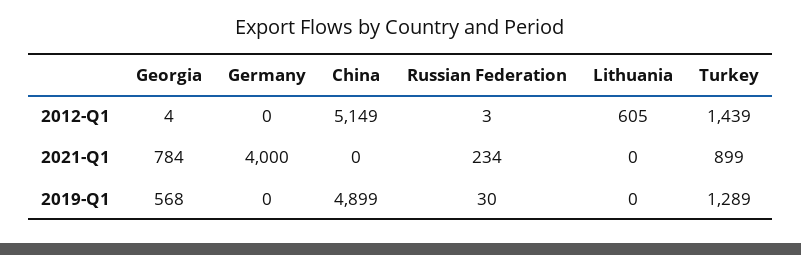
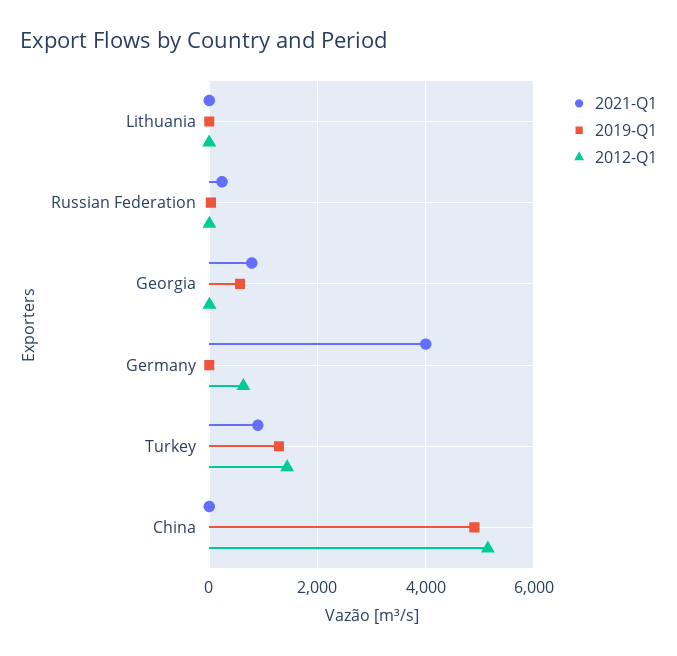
2012-Q1, Germany: 0 -> 600
2012-Q1, Lithuania: 605 -> 0

